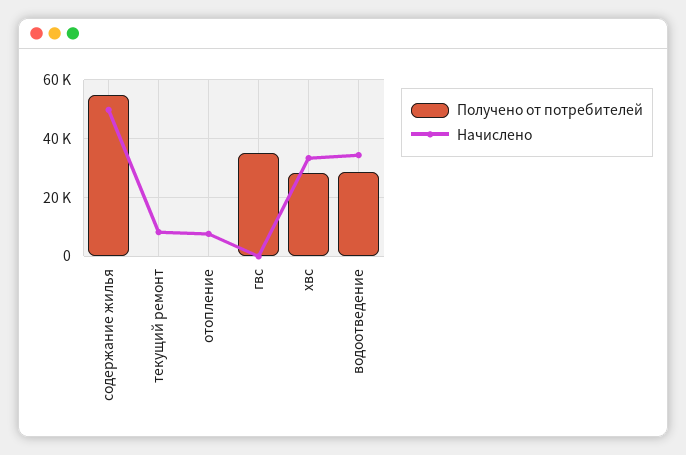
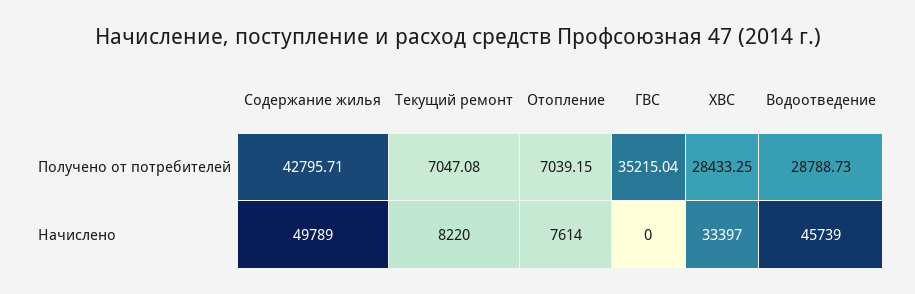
Получено от потребителей, содержание жилья: 55000 -> 42795.71
Получено от потребителей, текущий ремонт: 0 -> 7047.08
Получено от потребителей, отопление: 0 -> 7039.15
Начислено, водоотведение: 35000 -> 45739

